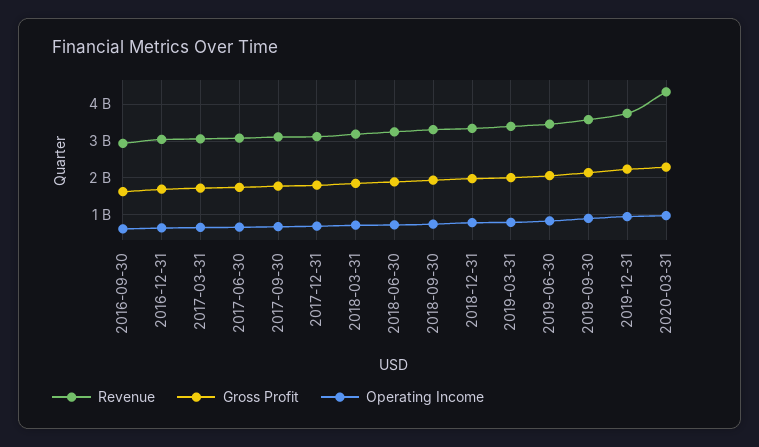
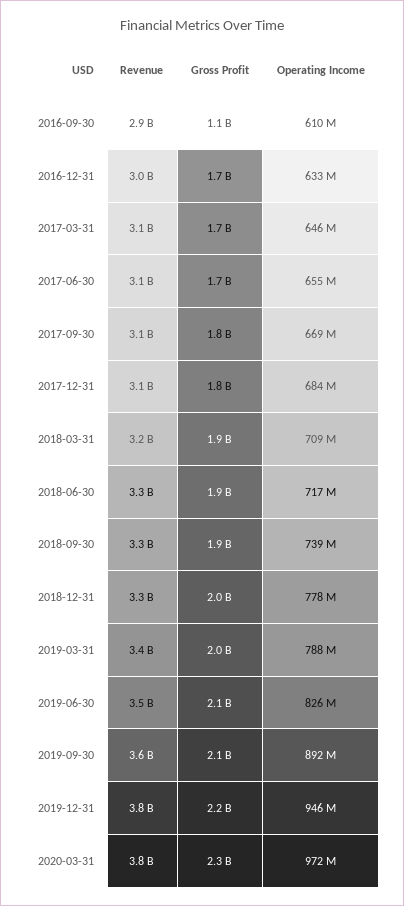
Gross Profit, 2016-09-30: 1600000000 -> 1100000000
Revenue, 2020-03-31: 4400000000 -> 3800000000

